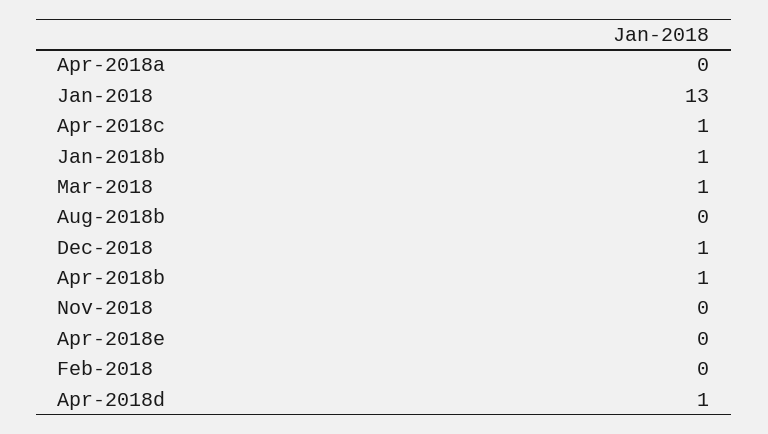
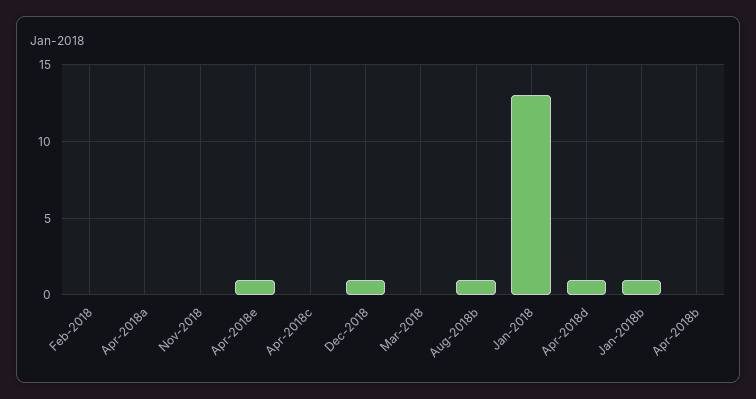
Apr-2018c: 1 -> 0
Mar-2018: 1 -> 0
Aug-2018b: 0 -> 1
Apr-2018b: 1 -> 0
Apr-2018e: 0 -> 1

